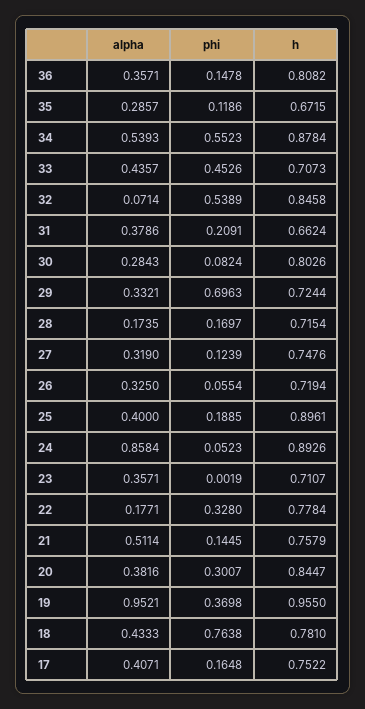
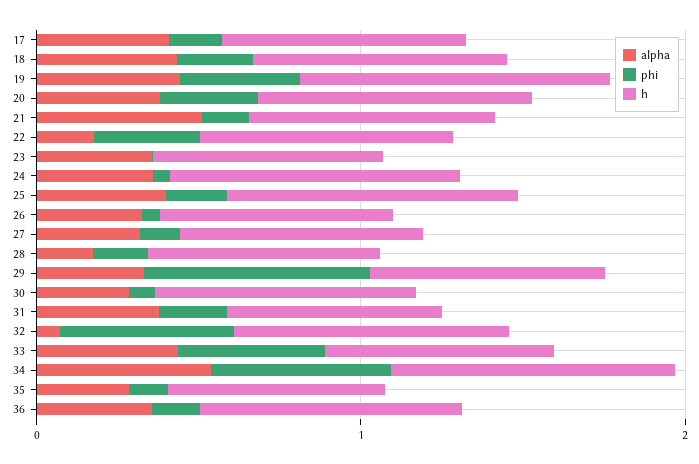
alpha, 24: 0.8584 -> 0.4
alpha, 19: 0.9521 -> 0.4
phi, 18: 0.7638 -> 0.2

